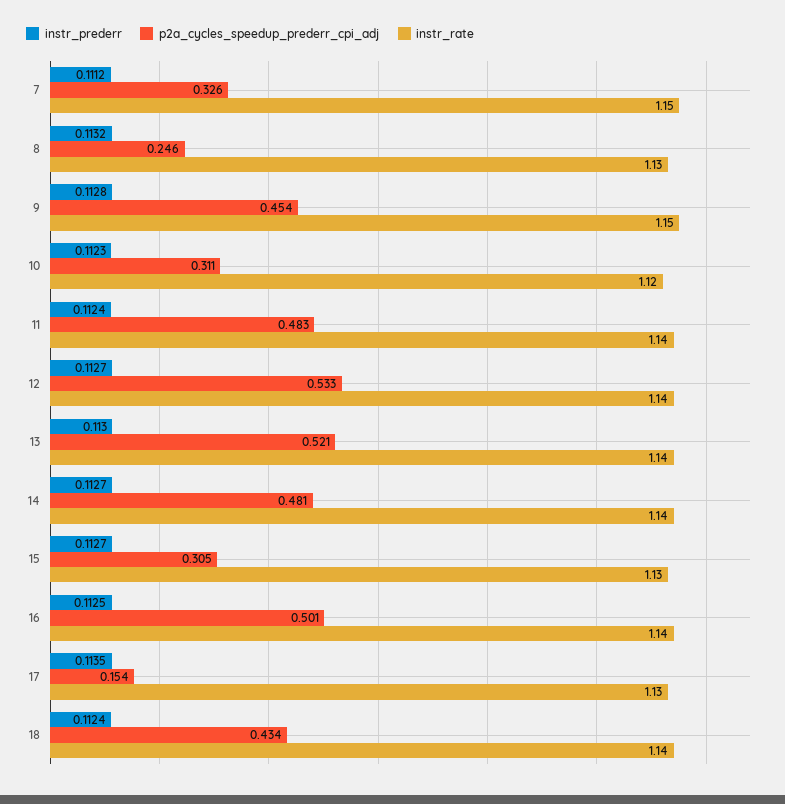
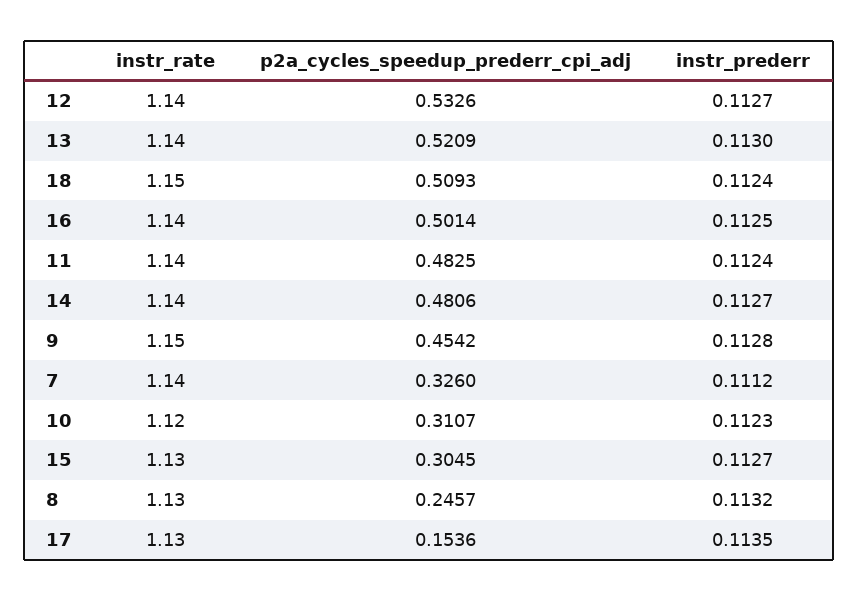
instr_rate, 7: 1.15 -> 1.14
p2a_cycles_speedup_prederr_cpi_adj, 18: 0.434 -> 0.5093
instr_rate, 18: 1.14 -> 1.15

